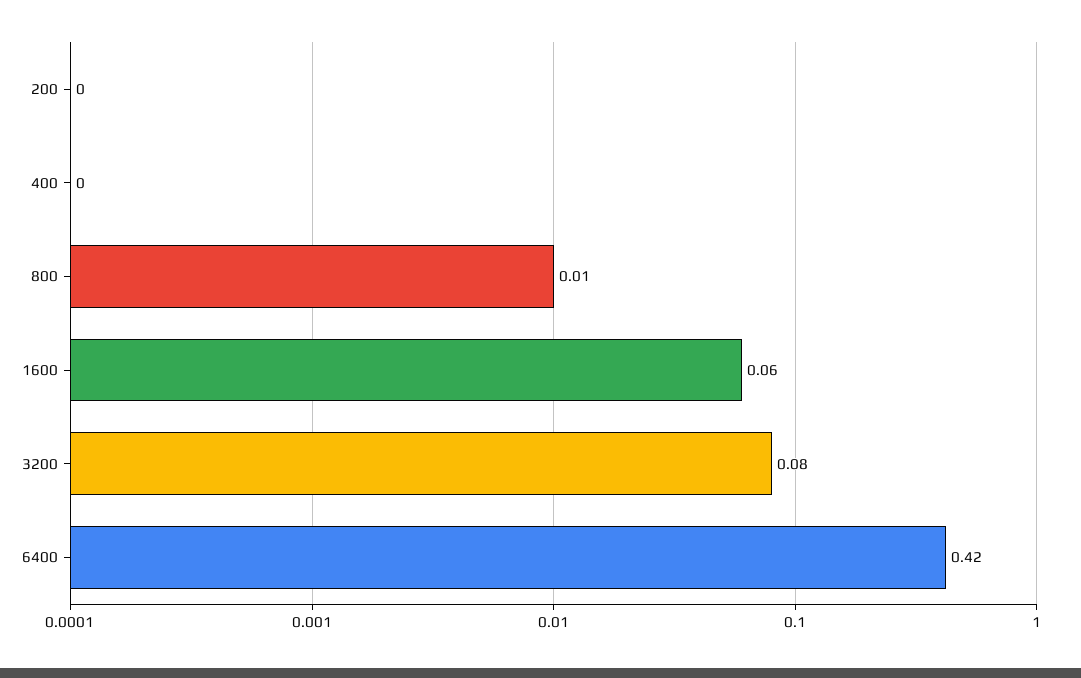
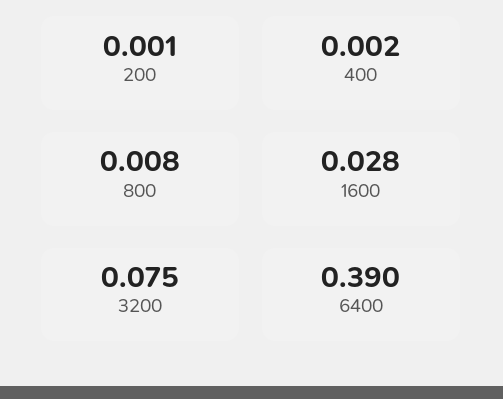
1600: 0.06 -> 0.028
6400: 0.42 -> 0.39

